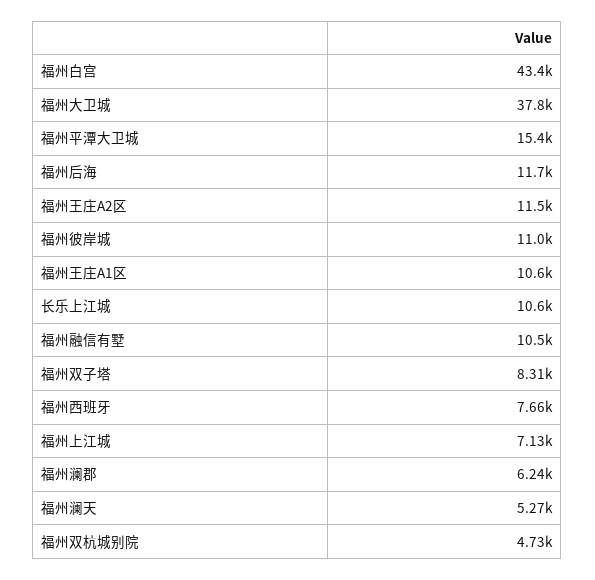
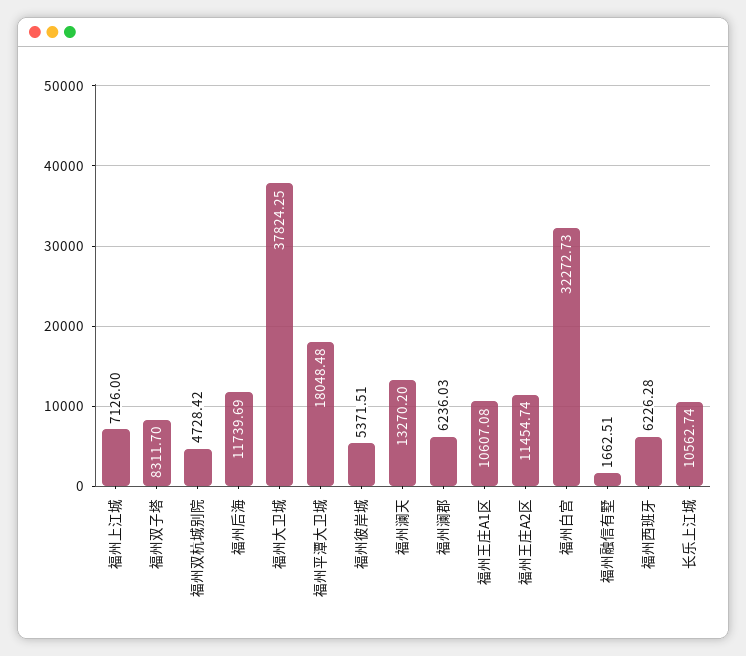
福州白宫: 43400 -> 32272.73
福州平潭大卫城: 15400 -> 18048.48
福州彼岸城: 11000 -> 5371.51
福州融信有墅: 10500 -> 1662.51
福州西班牙: 7660 -> 6226.28
福州澜天: 5270 -> 13270.2

